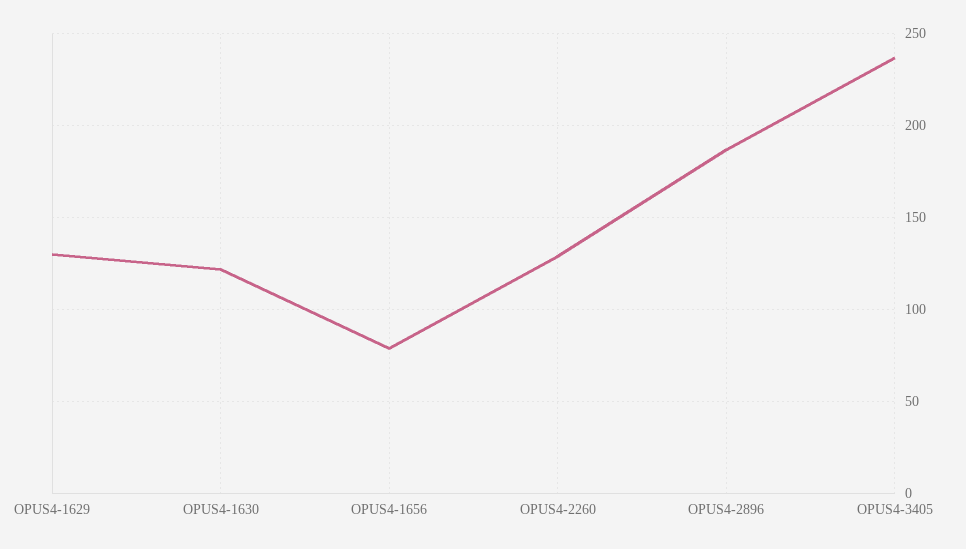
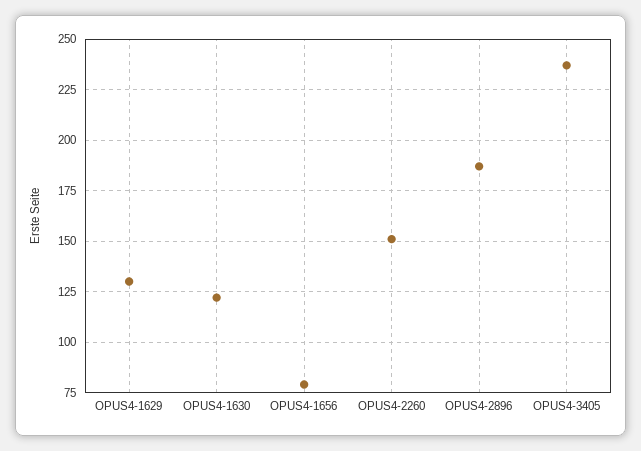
OPUS4-2260: 130 -> 150

